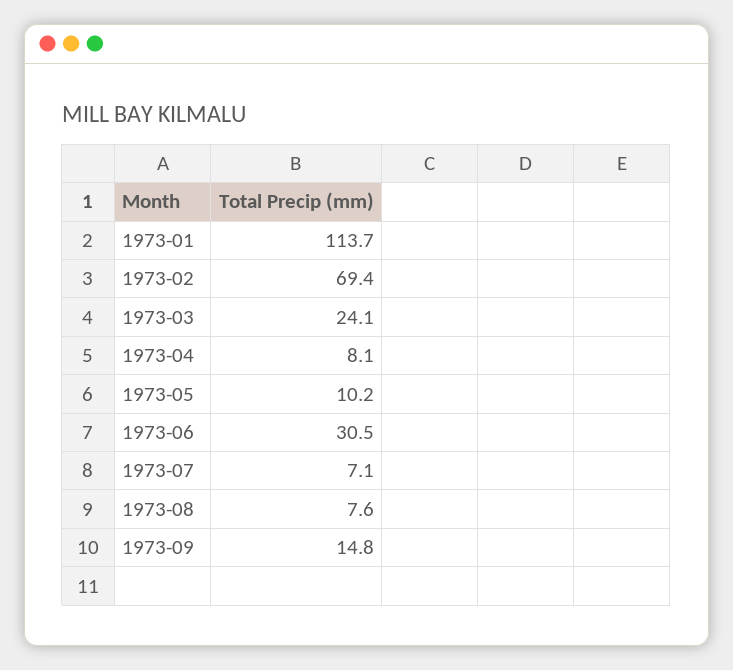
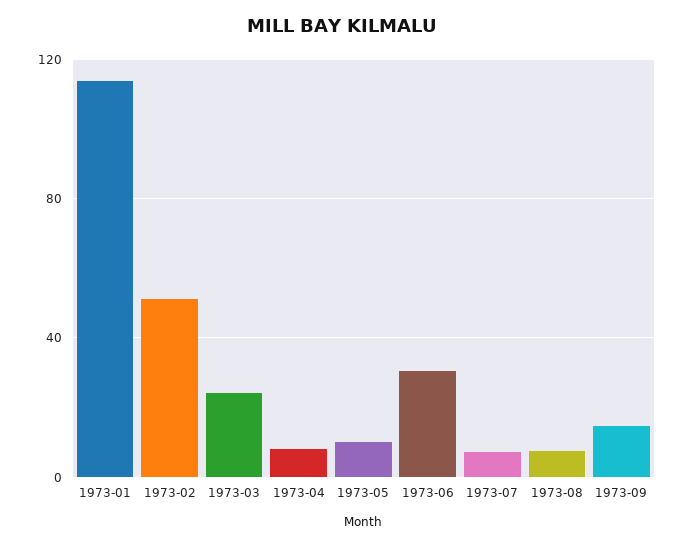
1973-02: 69.4 -> 50

